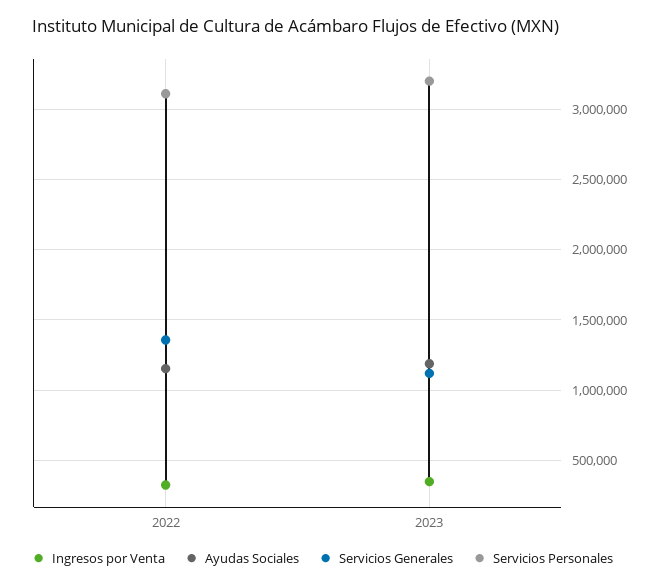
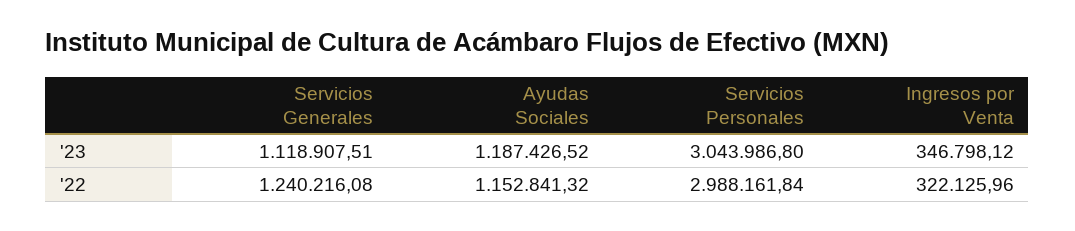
Servicios Generales, 2022: 1350000 -> 1240216.08
Servicios Personales, 2022: 3100000 -> 2988161.84
Servicios Personales, 2023: 3200000 -> 3043986.8

